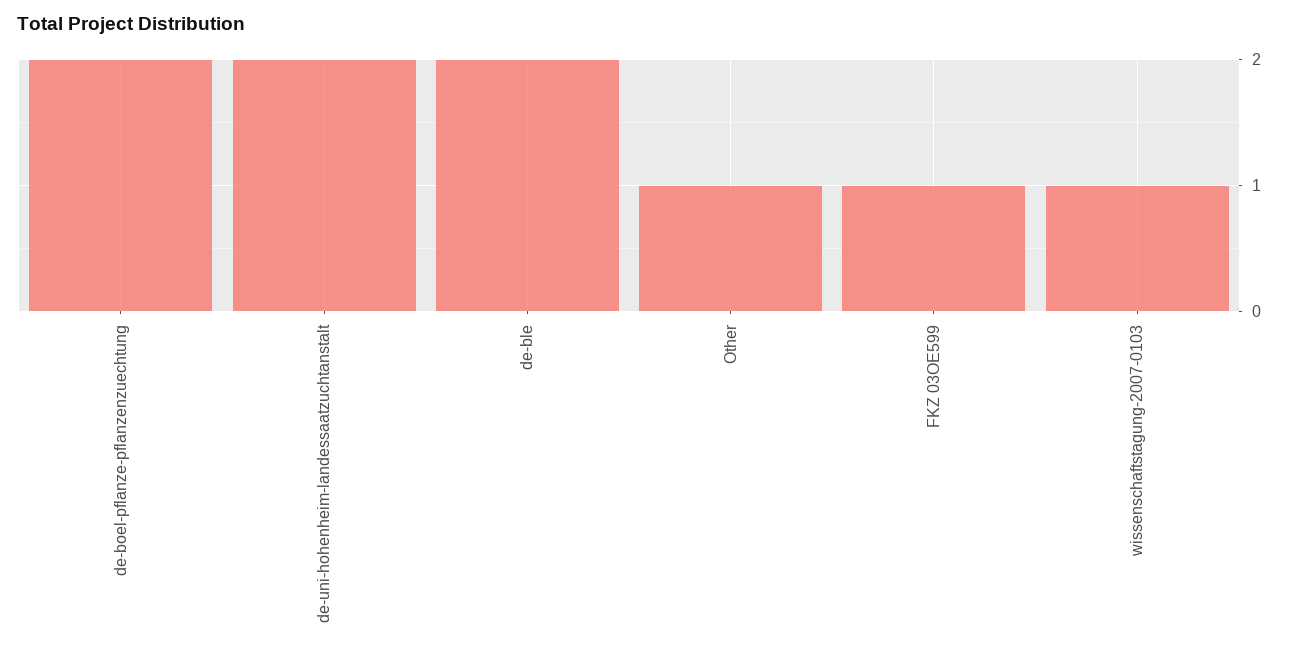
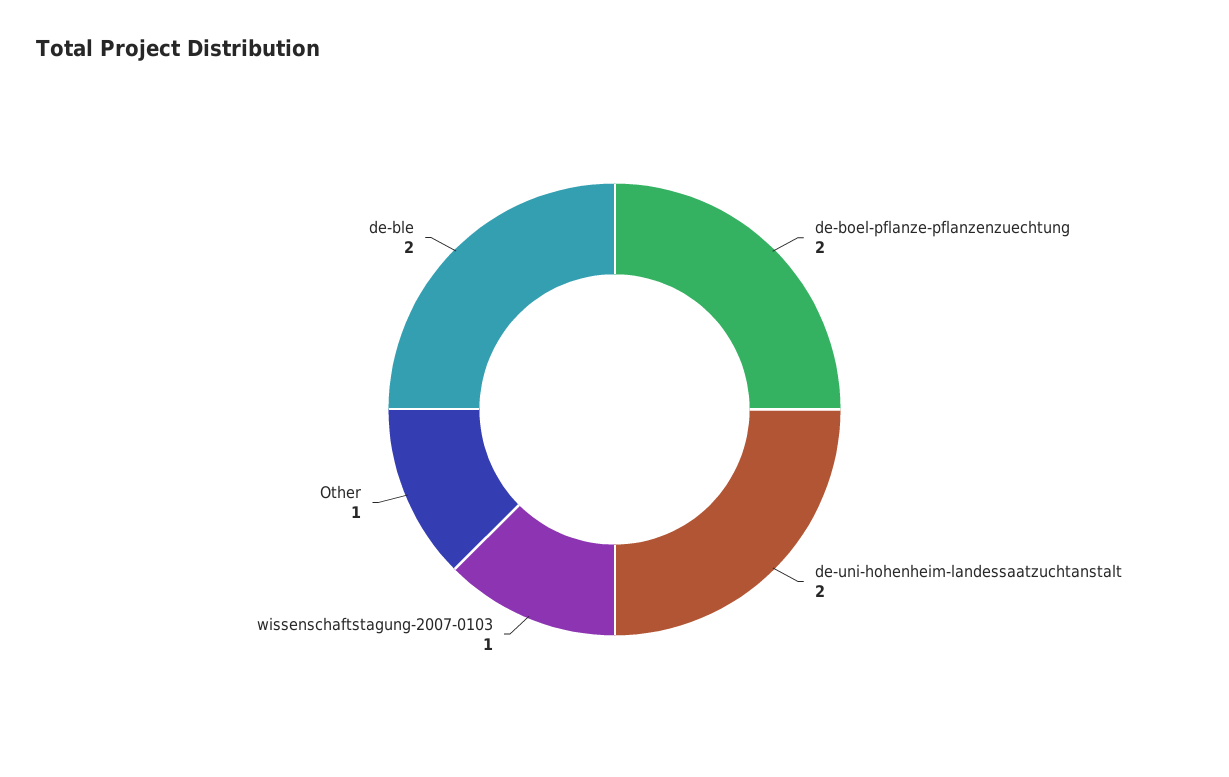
FKZ 03OE599: 1 -> none

